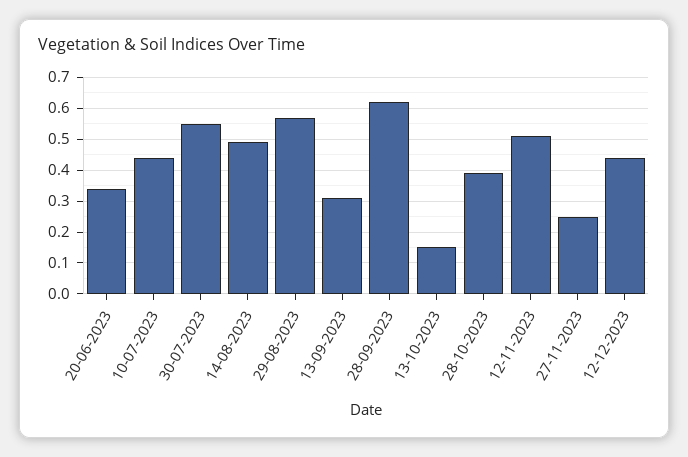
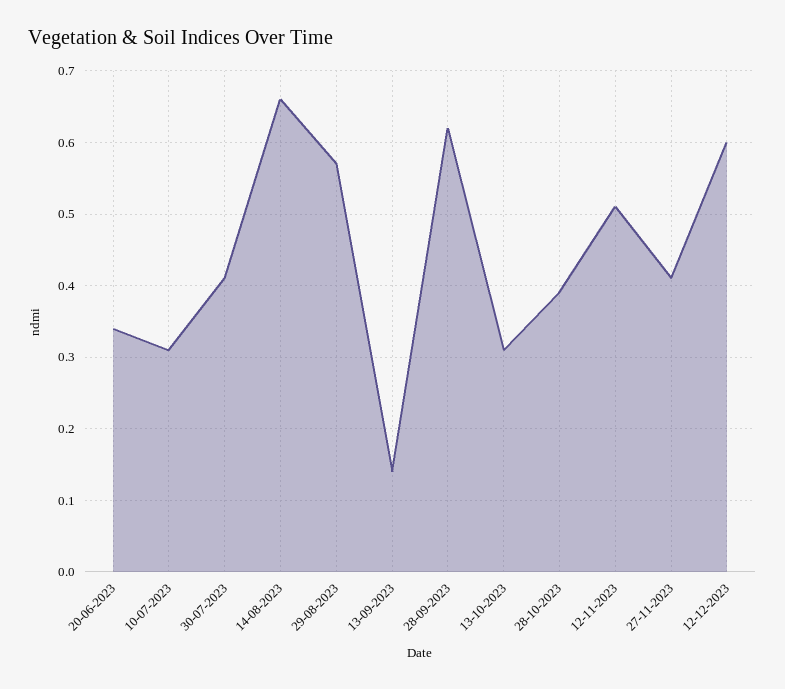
10-07-2023: 0.45 -> 0.31
30-07-2023: 0.55 -> 0.41
14-08-2023: 0.5 -> 0.66
13-09-2023: 0.3 -> 0.14
13-10-2023: 0.15 -> 0.31
27-11-2023: 0.25 -> 0.41
12-12-2023: 0.45 -> 0.6

